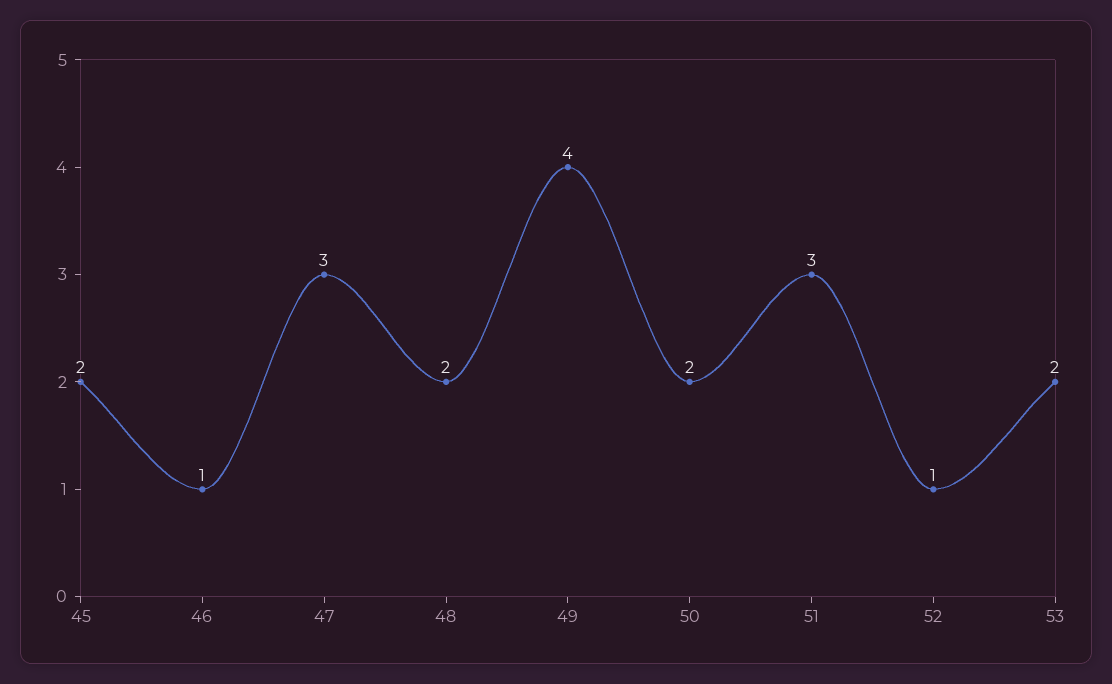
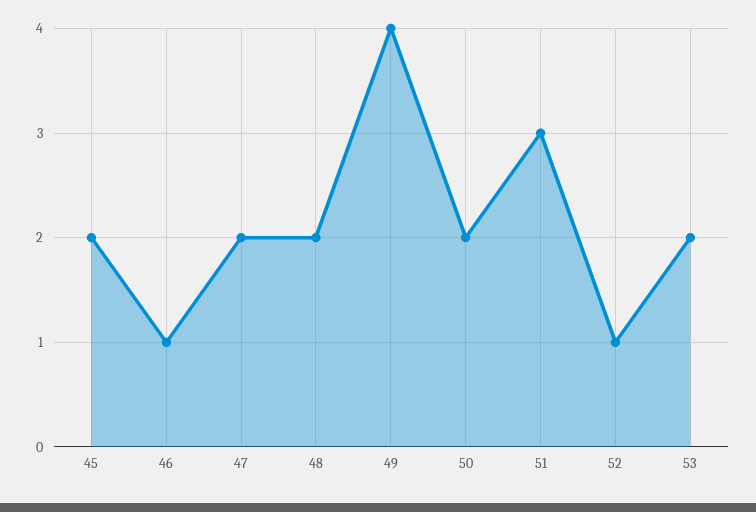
47: 3 -> 2

